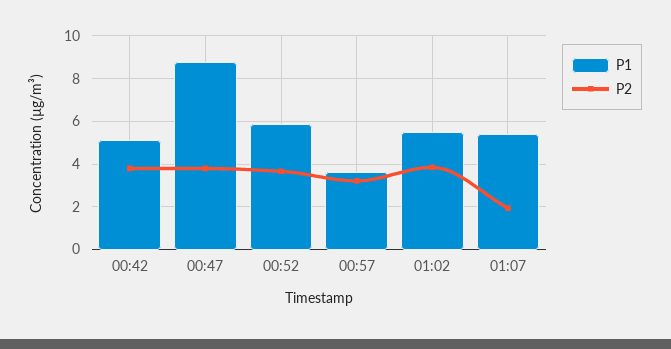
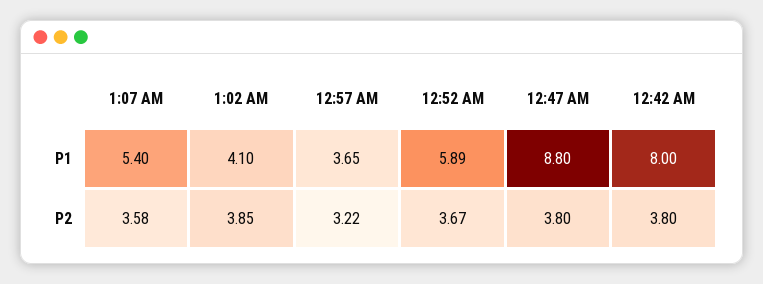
P1, 00:42: 5 -> 8
P1, 01:02: 5.5 -> 4.1
P2, 01:07: 2 -> 3.58

